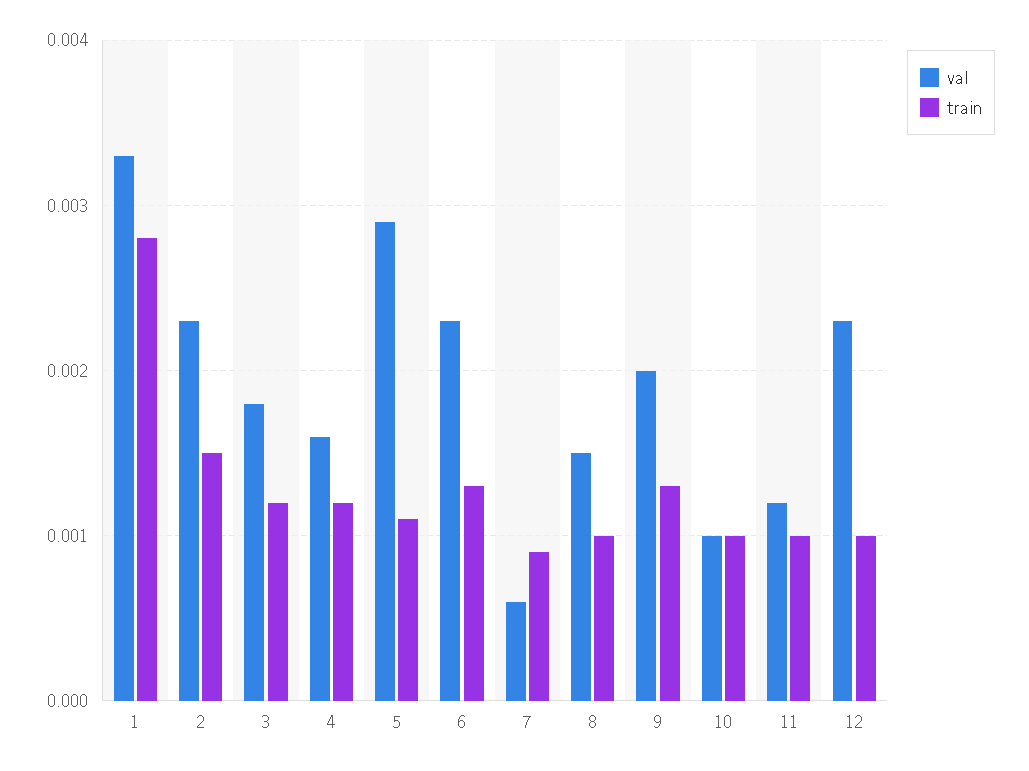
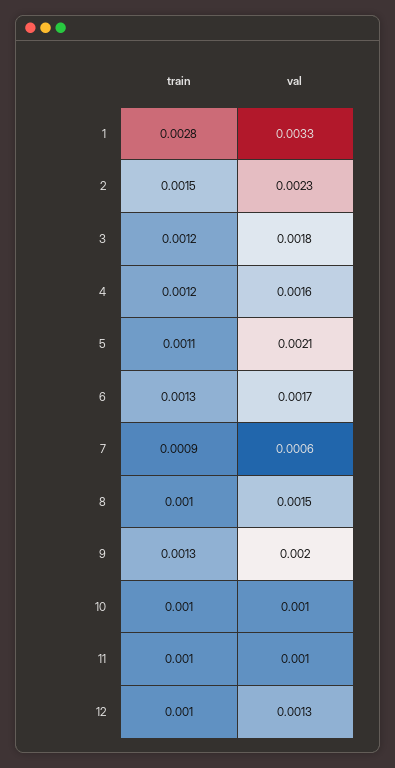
val, 5: 0.0029 -> 0.0021
val, 6: 0.0023 -> 0.0017
val, 11: 0.0012 -> 0.001
val, 12: 0.0023 -> 0.0013

